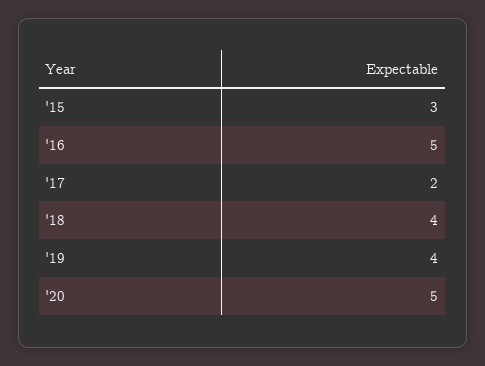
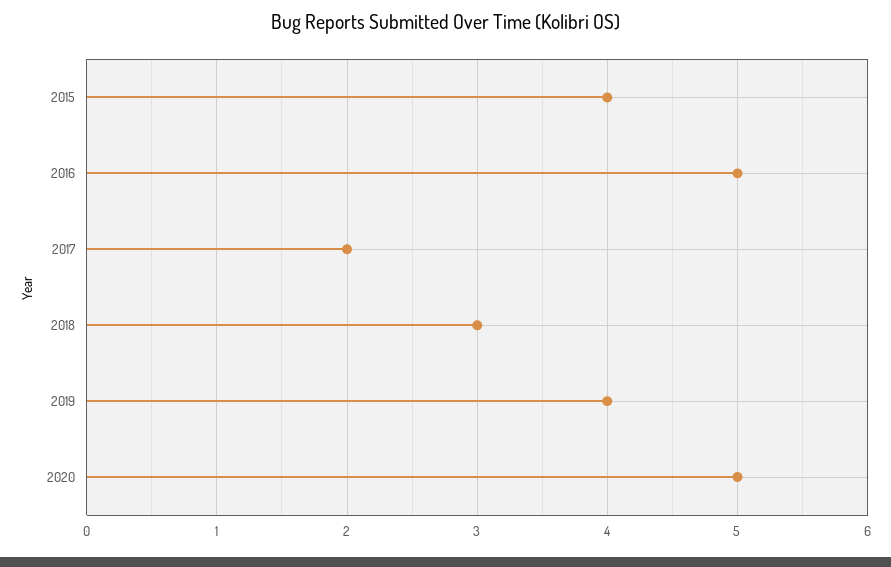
'15: 3 -> 4
'18: 4 -> 3

